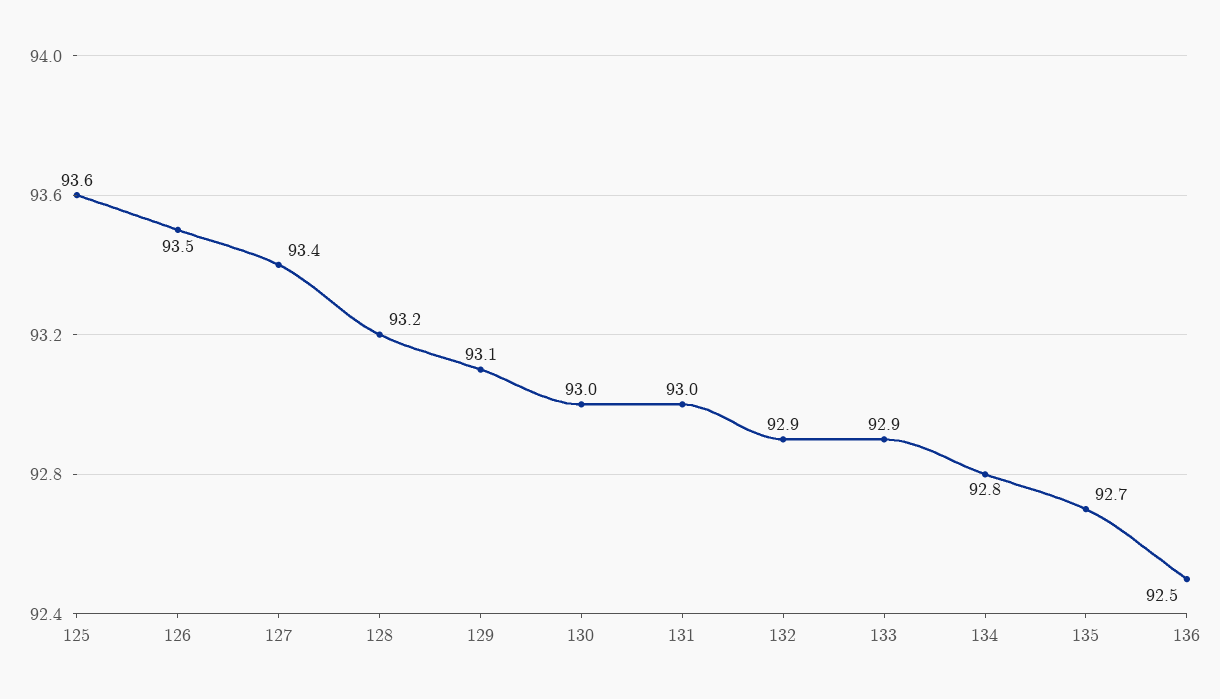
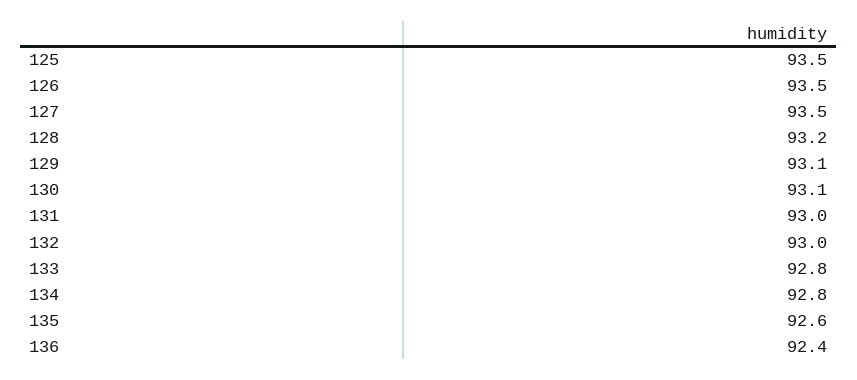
125: 93.6 -> 93.5
127: 93.4 -> 93.5
130: 93 -> 93.1
132: 92.9 -> 93
133: 92.9 -> 92.8
135: 92.7 -> 92.6
136: 92.5 -> 92.4

